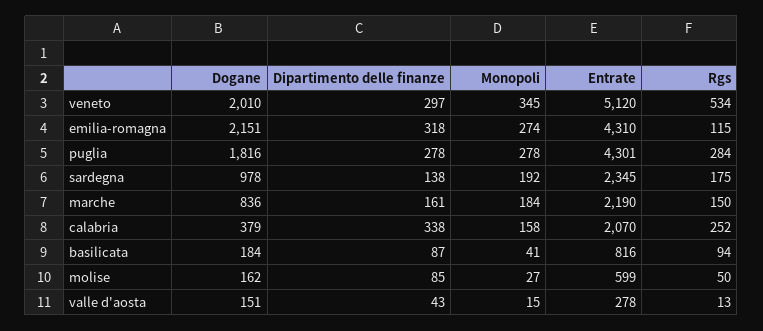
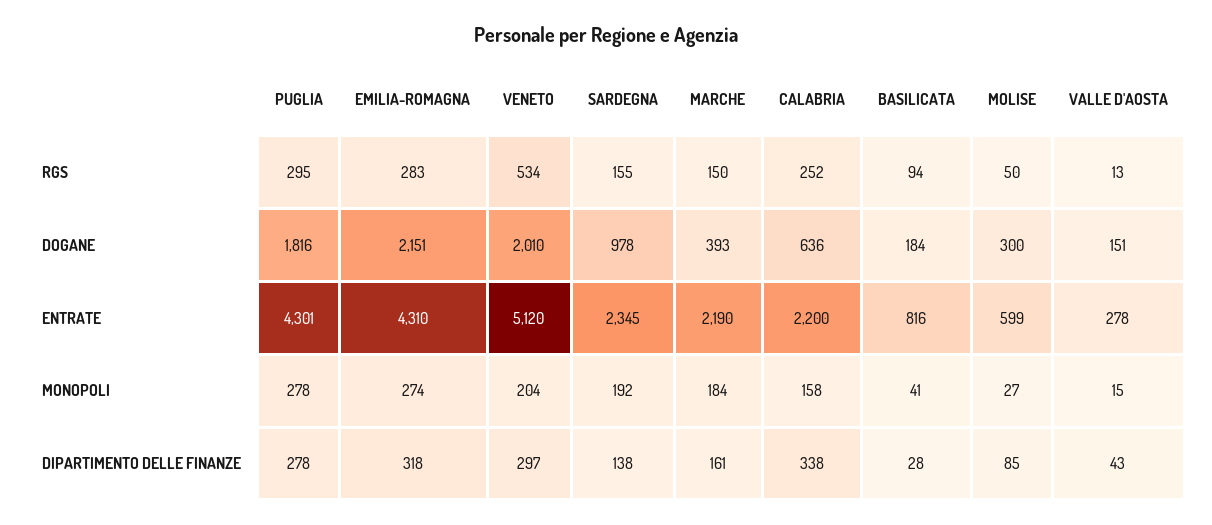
Monopoli, veneto: 345 -> 204
Rgs, emilia-romagna: 115 -> 283
Rgs, puglia: 284 -> 295
Rgs, sardegna: 175 -> 155
Dogane, marche: 836 -> 393
Dogane, calabria: 379 -> 636
Entrate, calabria: 2070 -> 2200
Dipartimento delle finanze, basilicata: 87 -> 28
Dogane, molise: 162 -> 300

